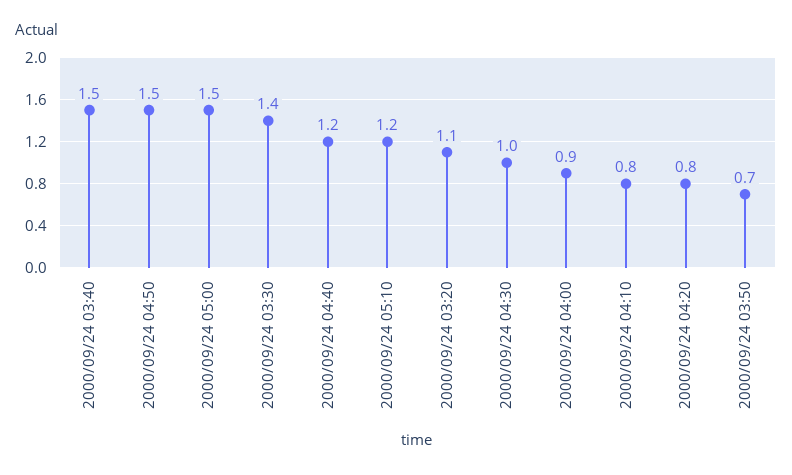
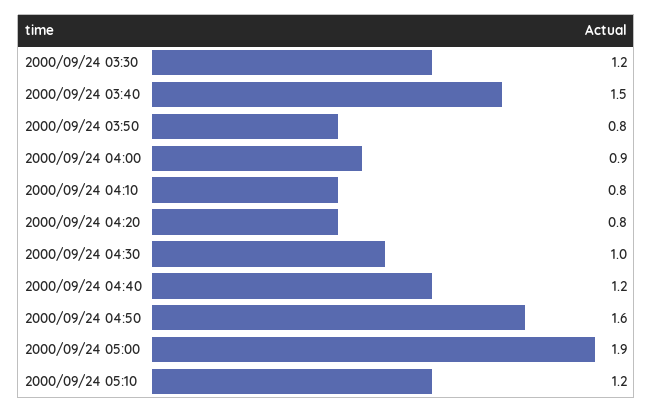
2000/09/24 04:50: 1.5 -> 1.6
2000/09/24 05:00: 1.5 -> 1.9
2000/09/24 03:30: 1.4 -> 1.2
2000/09/24 03:20: 1.1 -> none
2000/09/24 03:50: 0.7 -> 0.8

